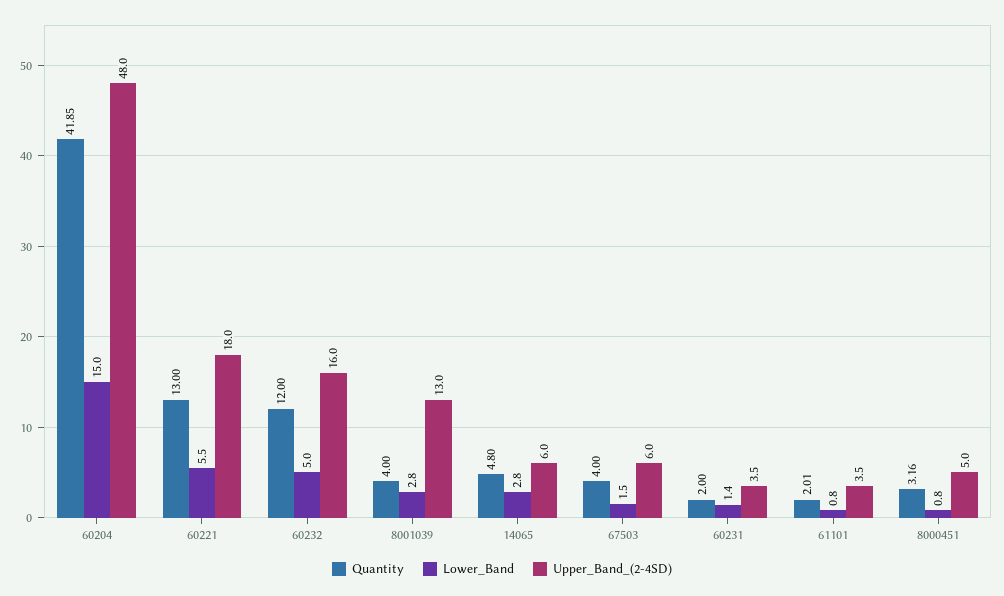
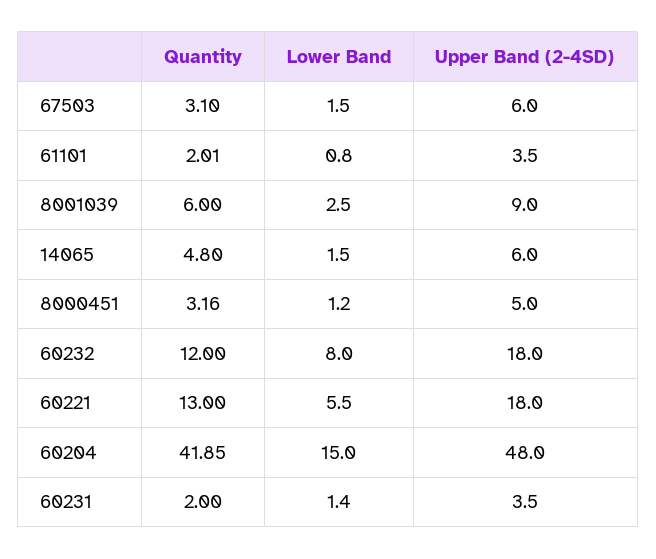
Lower_Band, 60232: 5 -> 8
Upper_Band_(2-4SD), 60232: 16 -> 18
Quantity, 8001039: 4 -> 6
Lower_Band, 8001039: 2.8 -> 2.5
Upper_Band_(2-4SD), 8001039: 13 -> 9
Lower_Band, 14065: 2.8 -> 1.5
Quantity, 67503: 4 -> 3.1
Lower_Band, 8000451: 0.8 -> 1.2

